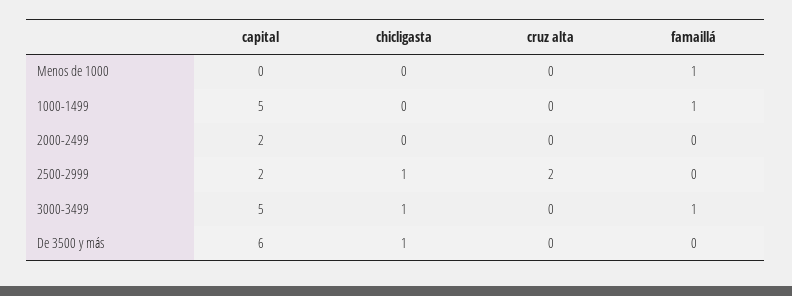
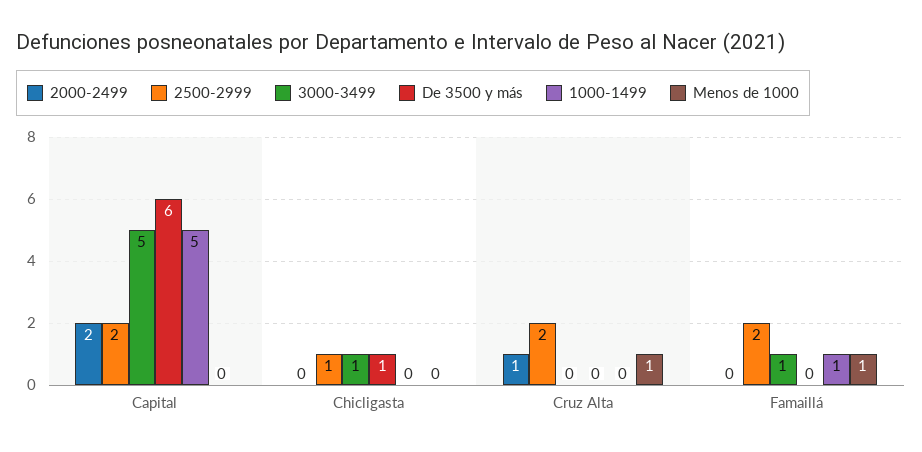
Menos de 1000, cruz alta: 0 -> 1
2000-2499, cruz alta: 0 -> 1
2500-2999, famaillá: 0 -> 2

